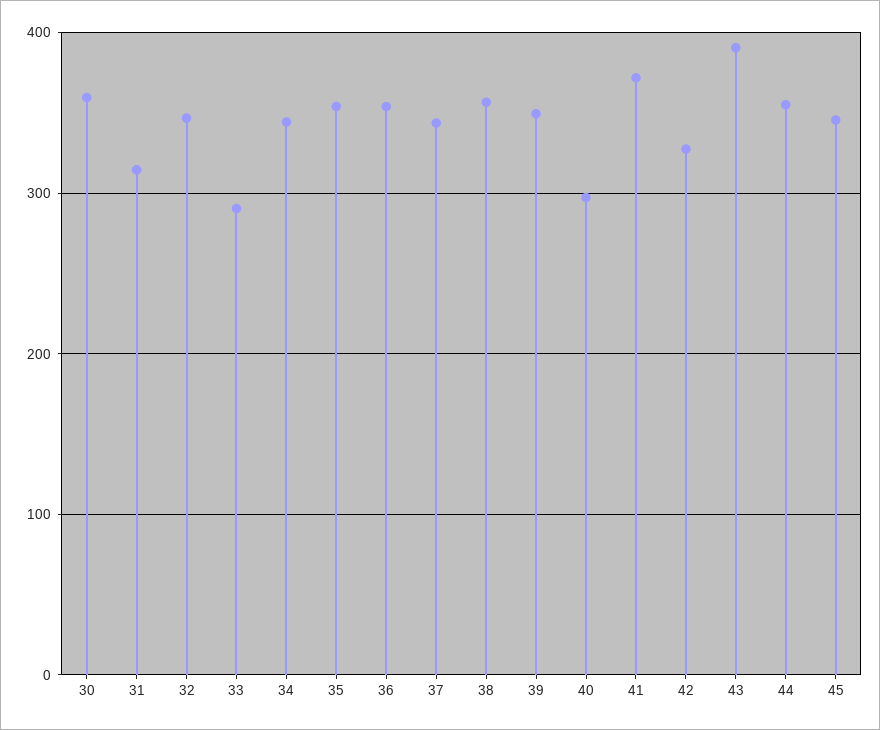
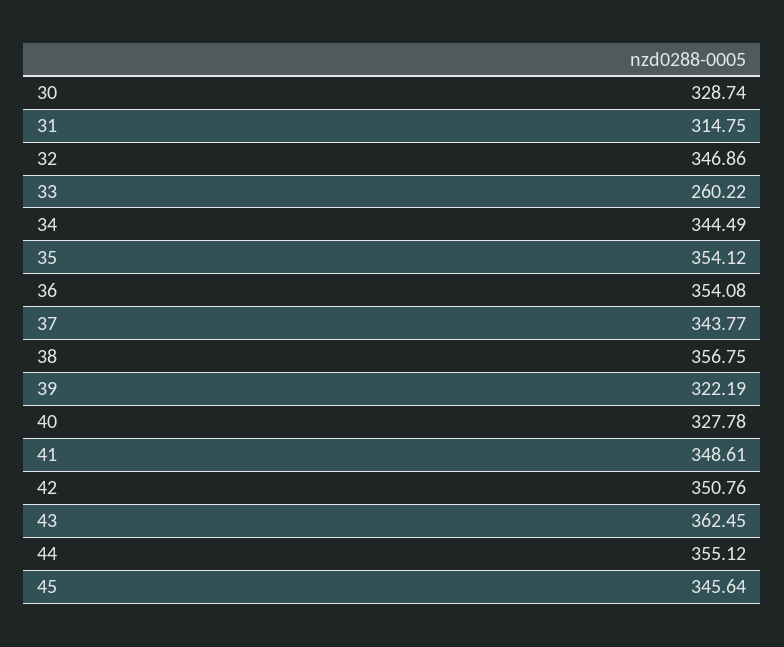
30: 360 -> 328.74
33: 290 -> 260.22
39: 350 -> 322.19
40: 300 -> 327.78
41: 370 -> 348.61
42: 330 -> 350.76
43: 390 -> 362.45

